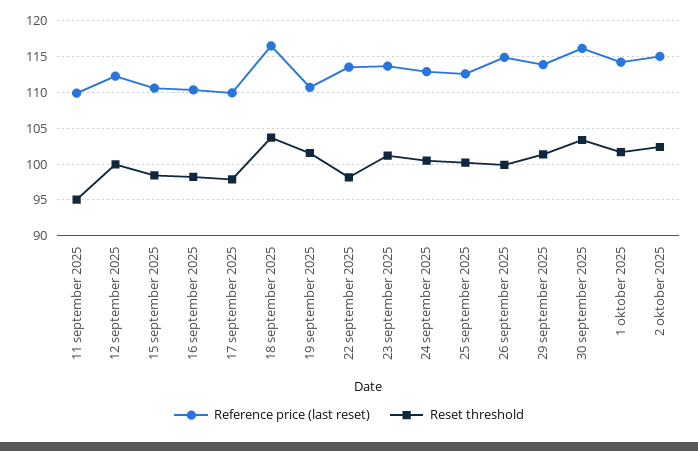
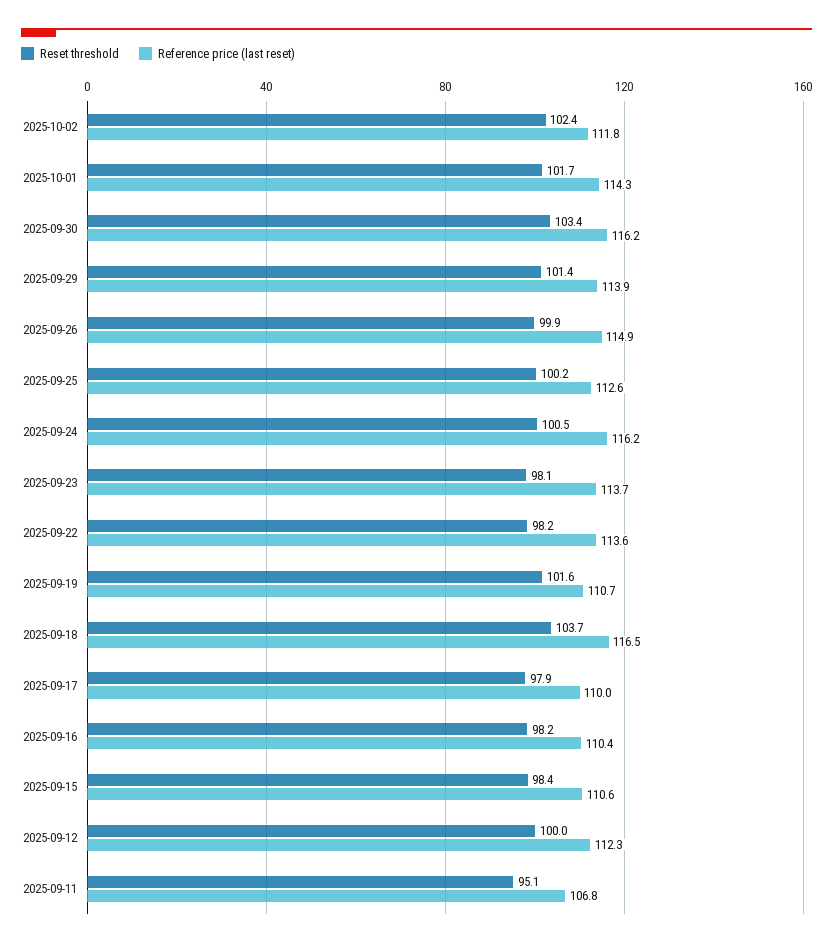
Reference price (last reset), 11 september 2025: 110 -> 106.8
Reset threshold, 23 september 2025: 101 -> 98.1
Reference price (last reset), 24 september 2025: 113 -> 116.2
Reference price (last reset), 2 oktober 2025: 115 -> 111.8

